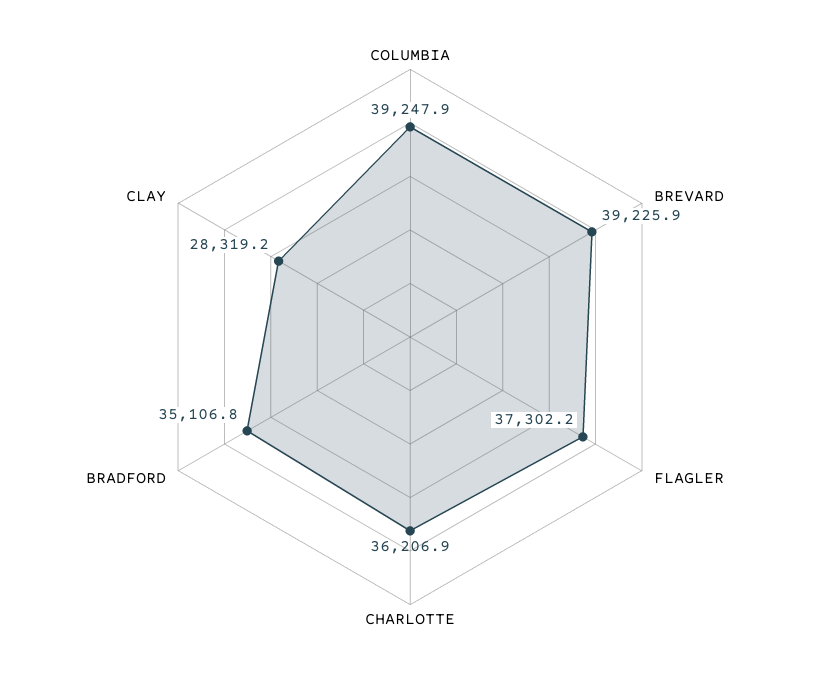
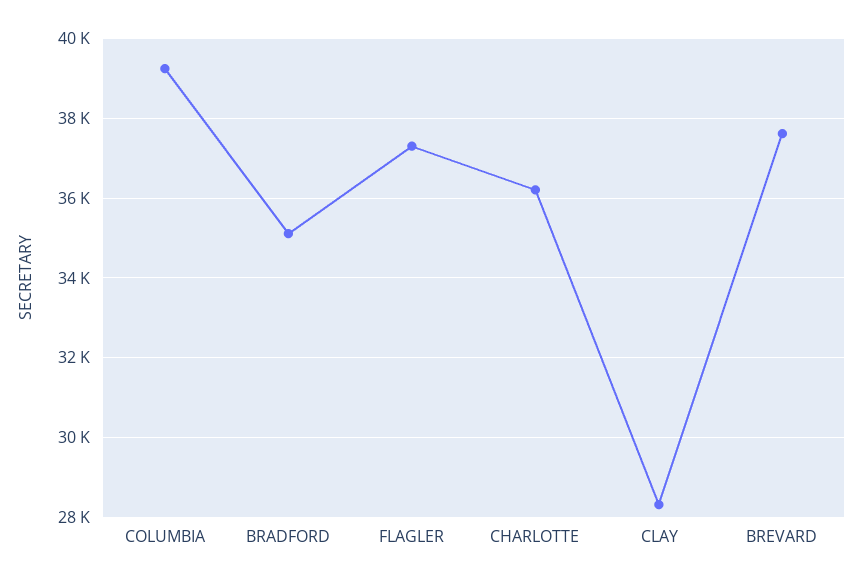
BREVARD: 39225.9 -> 37600

